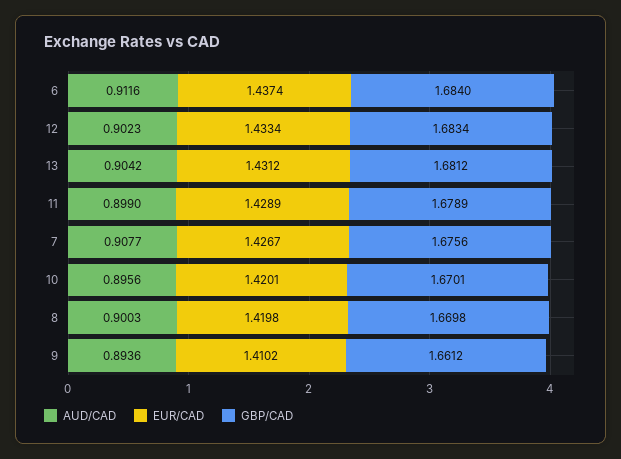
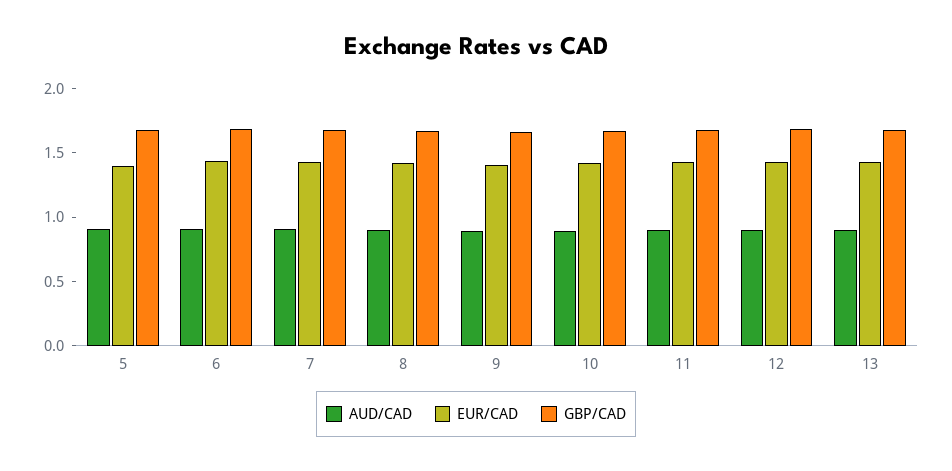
AUD/CAD, 5: none -> 0.9
EUR/CAD, 5: none -> 1.4
GBP/CAD, 5: none -> 1.7

